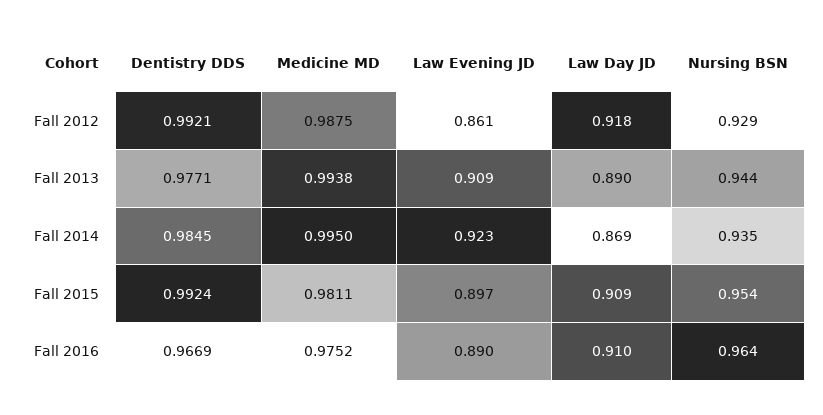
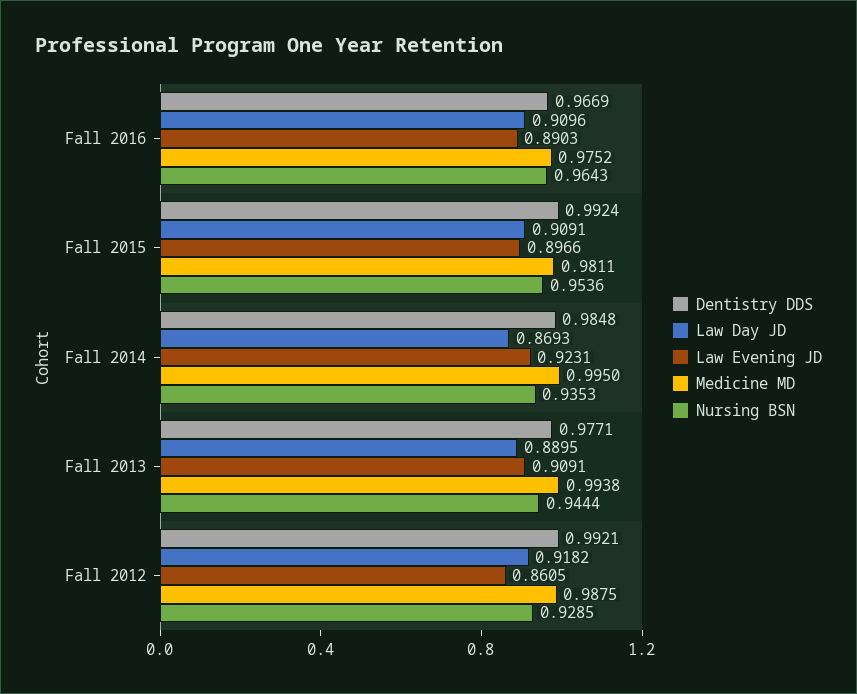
Dentistry DDS, Fall 2014: 0.9845 -> 0.9848

